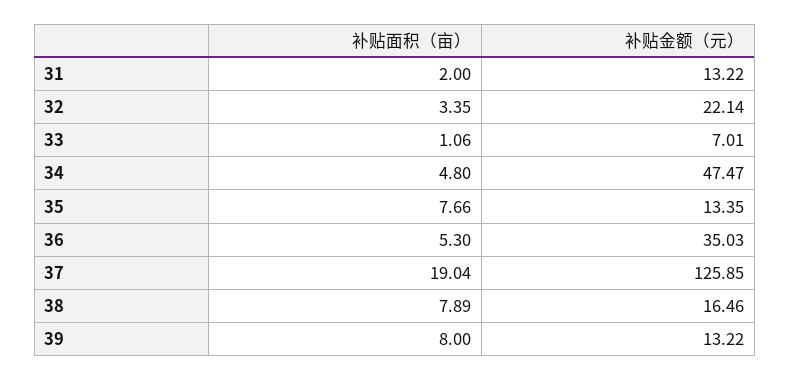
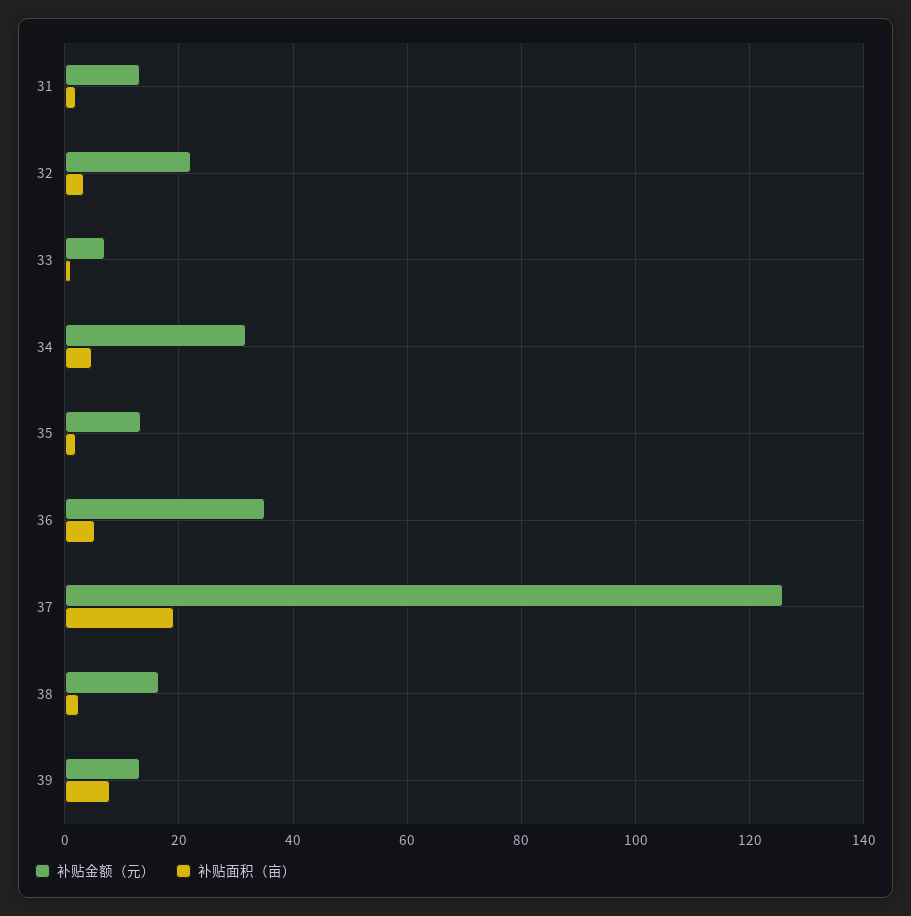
补贴金额（元）, 34: 47.47 -> 32
补贴面积（亩）, 35: 7.66 -> 2
补贴面积（亩）, 38: 7.89 -> 2

